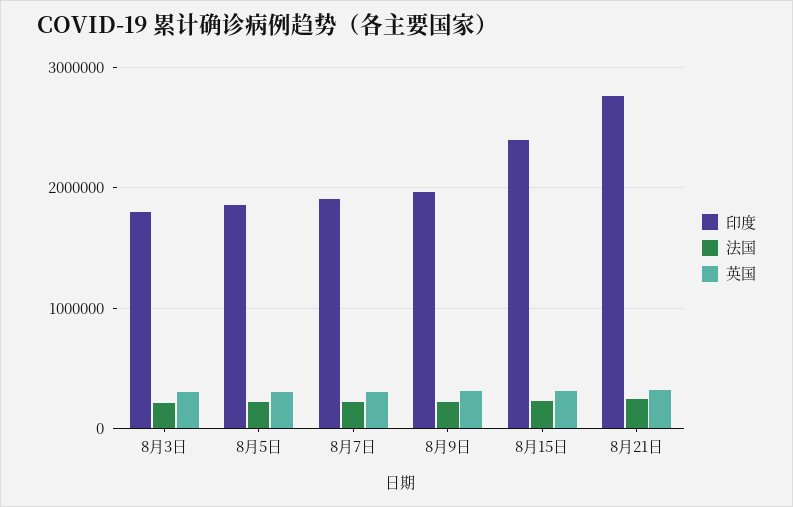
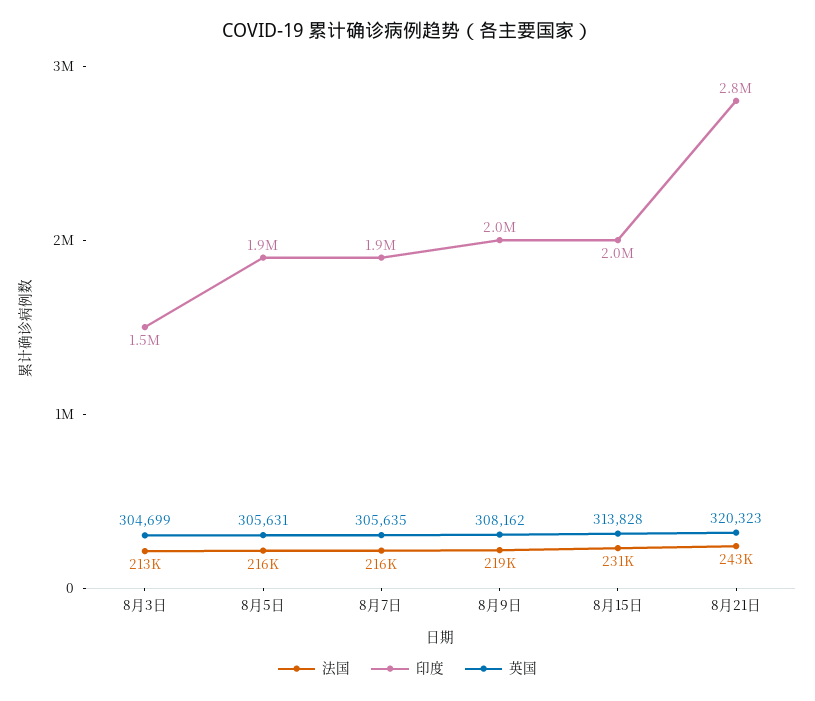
印度, 8月3日: 1800000 -> 1500000
印度, 8月15日: 2400000 -> 2000000

